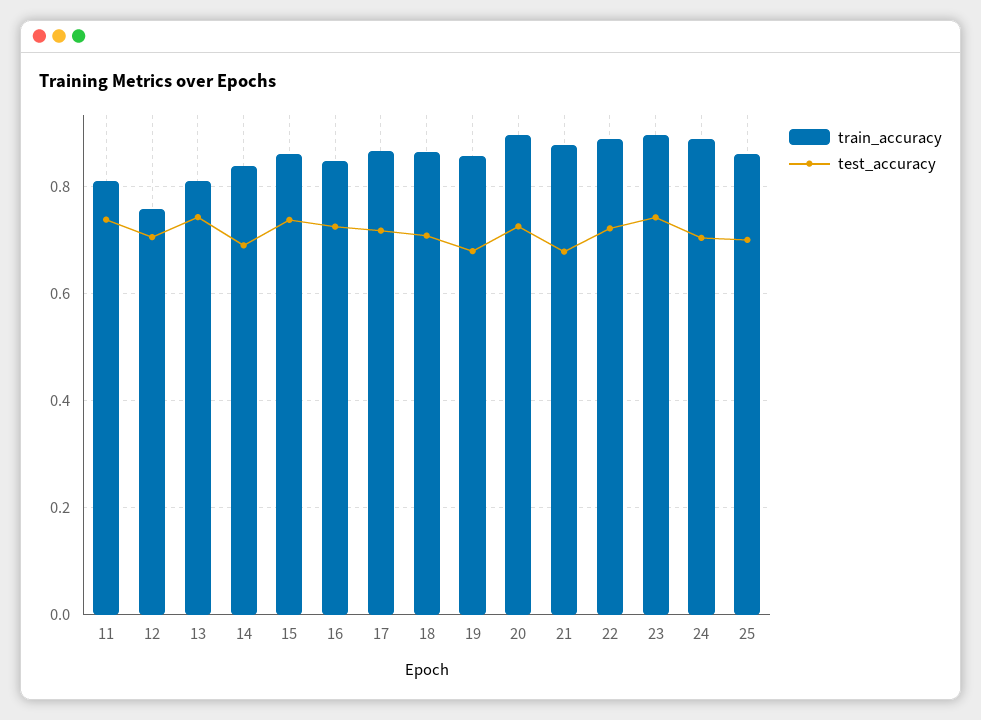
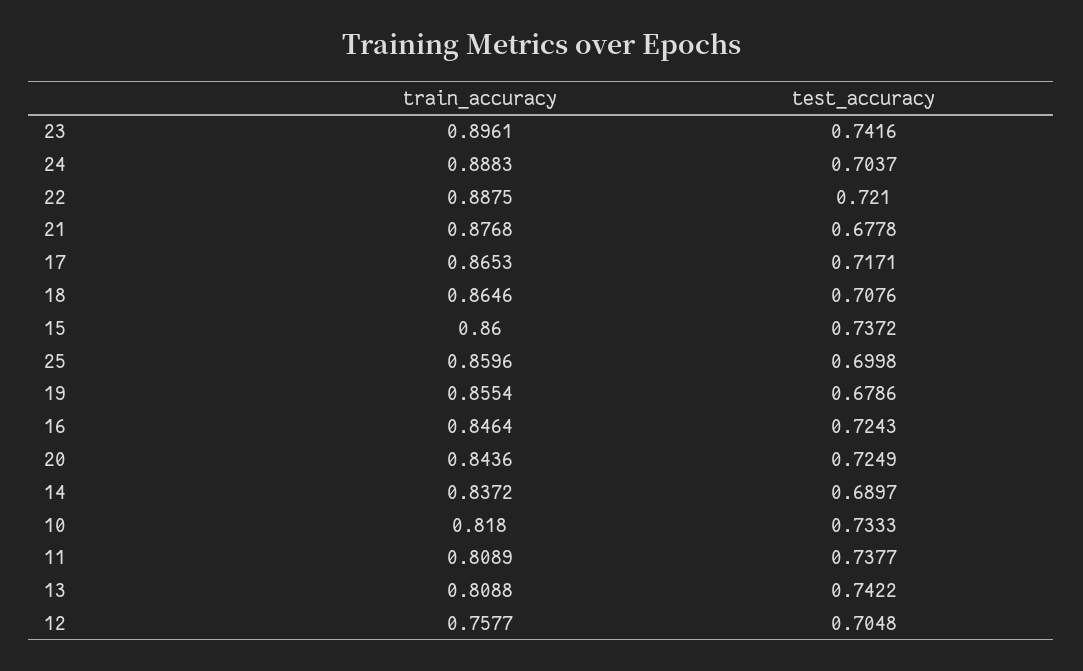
train_accuracy, 20: 0.9 -> 0.8436
train_accuracy, 10: none -> 0.818
test_accuracy, 10: none -> 0.7333

